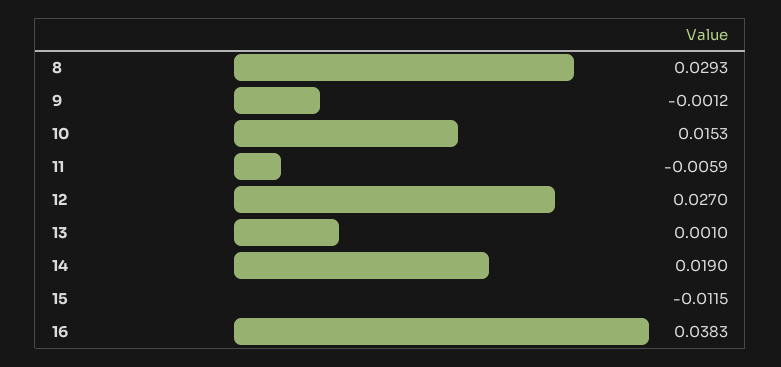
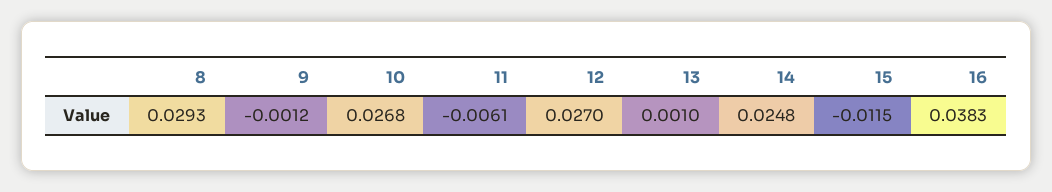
10: 0.0153 -> 0.0268
11: -0.0059 -> -0.0061
14: 0.019 -> 0.0248

